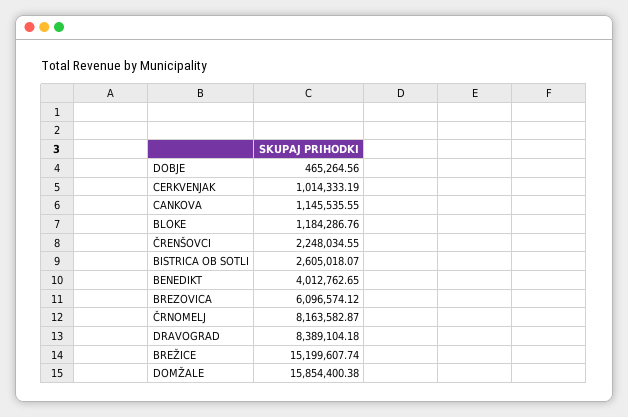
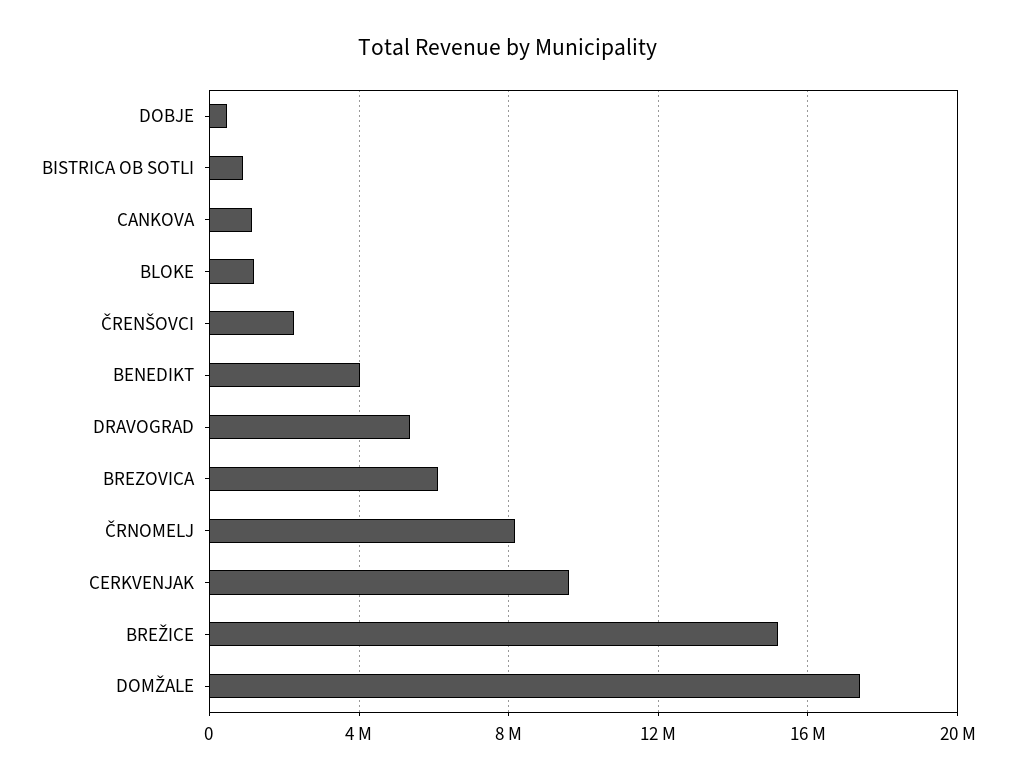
CERKVENJAK: 1014333.19 -> 9500000
BISTRICA OB SOTLI: 2605018.07 -> 1000000
DRAVOGRAD: 8389104.18 -> 5500000
DOMŽALE: 15854400.38 -> 17500000

